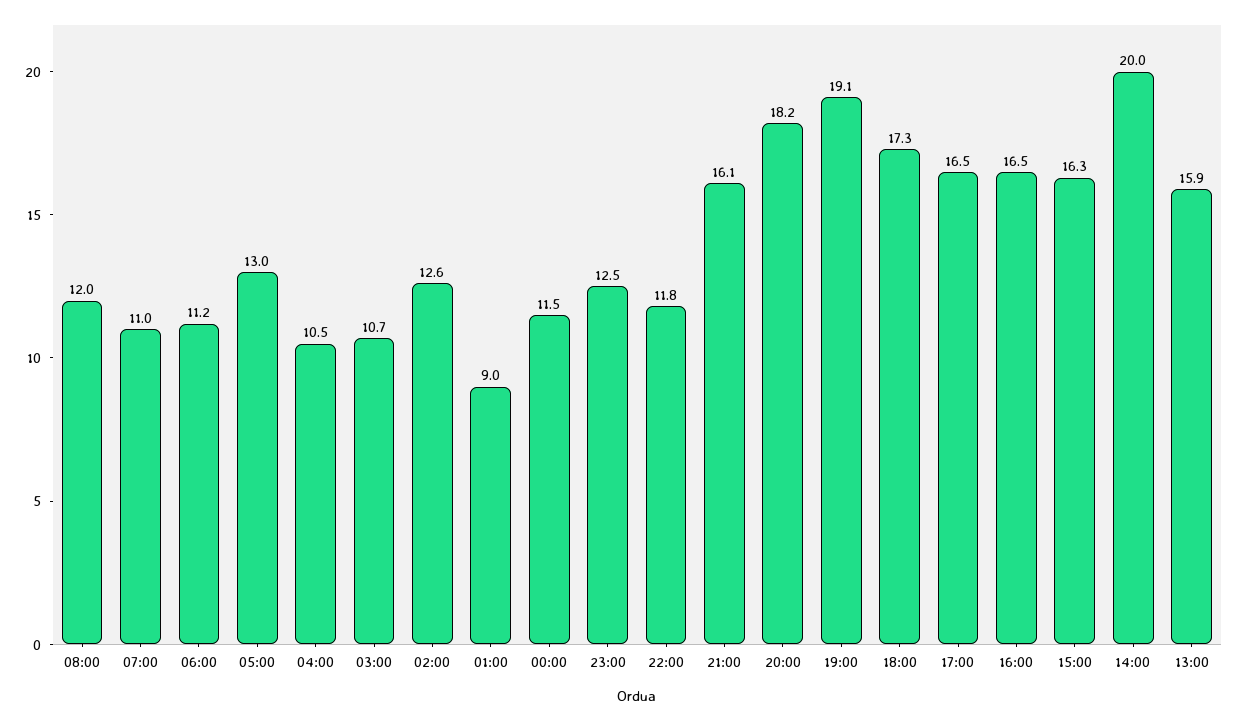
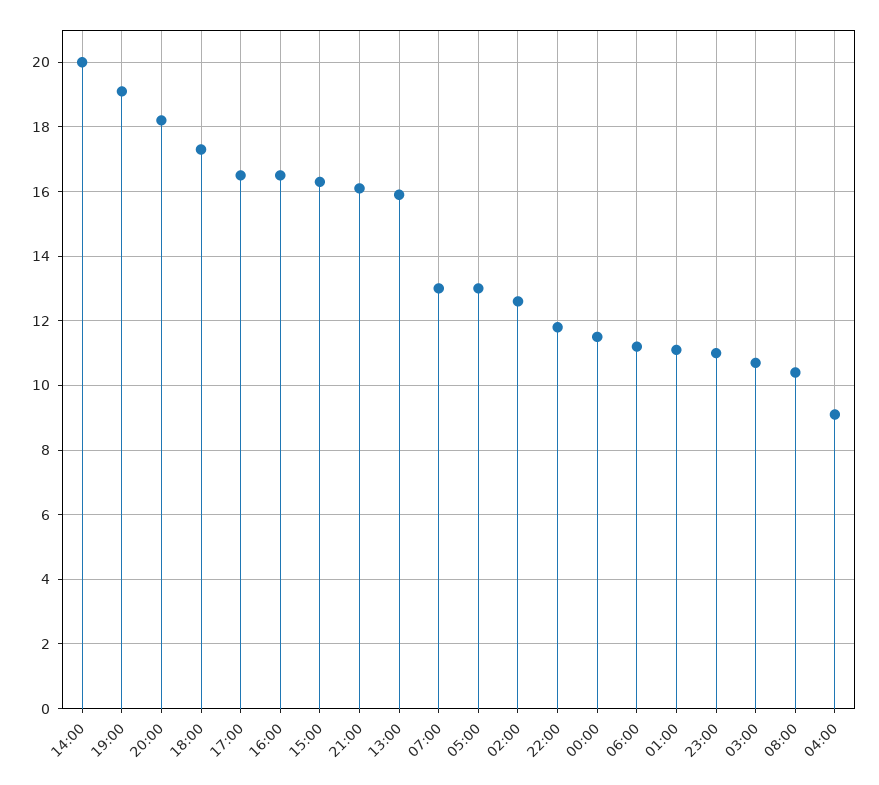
08:00: 12 -> 10.5
07:00: 11 -> 13
04:00: 10.5 -> 9
01:00: 9 -> 11
23:00: 12.5 -> 11

